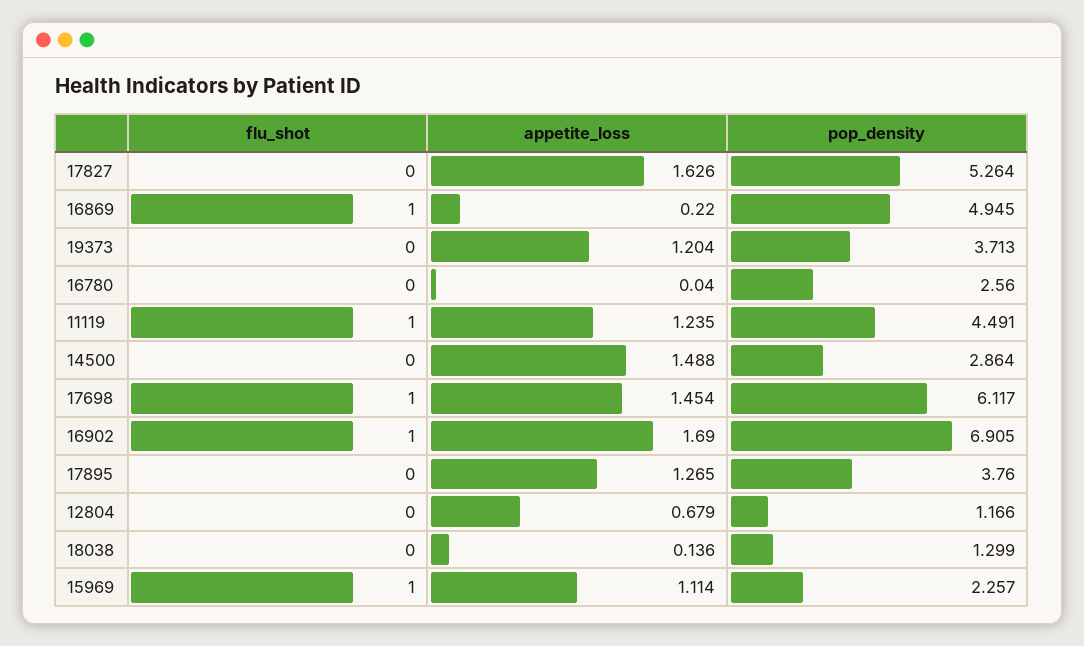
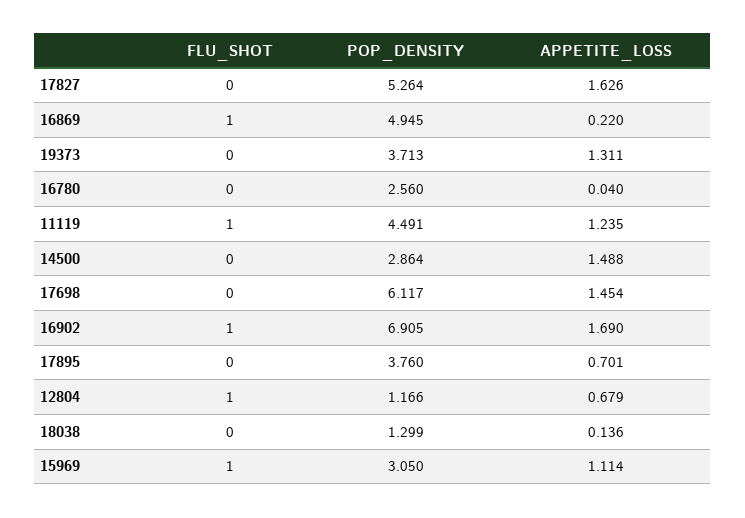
appetite_loss, 19373: 1.204 -> 1.311
flu_shot, 17698: 1 -> 0
appetite_loss, 17895: 1.265 -> 0.701
flu_shot, 12804: 0 -> 1
pop_density, 15969: 2.257 -> 3.05

